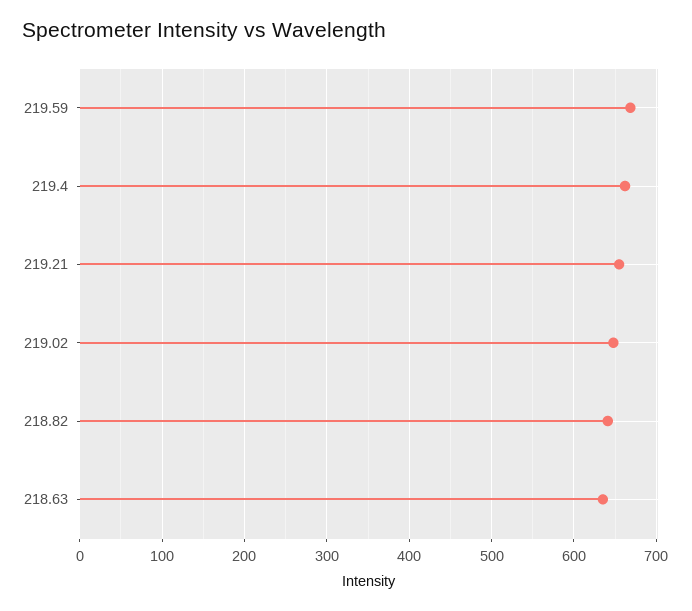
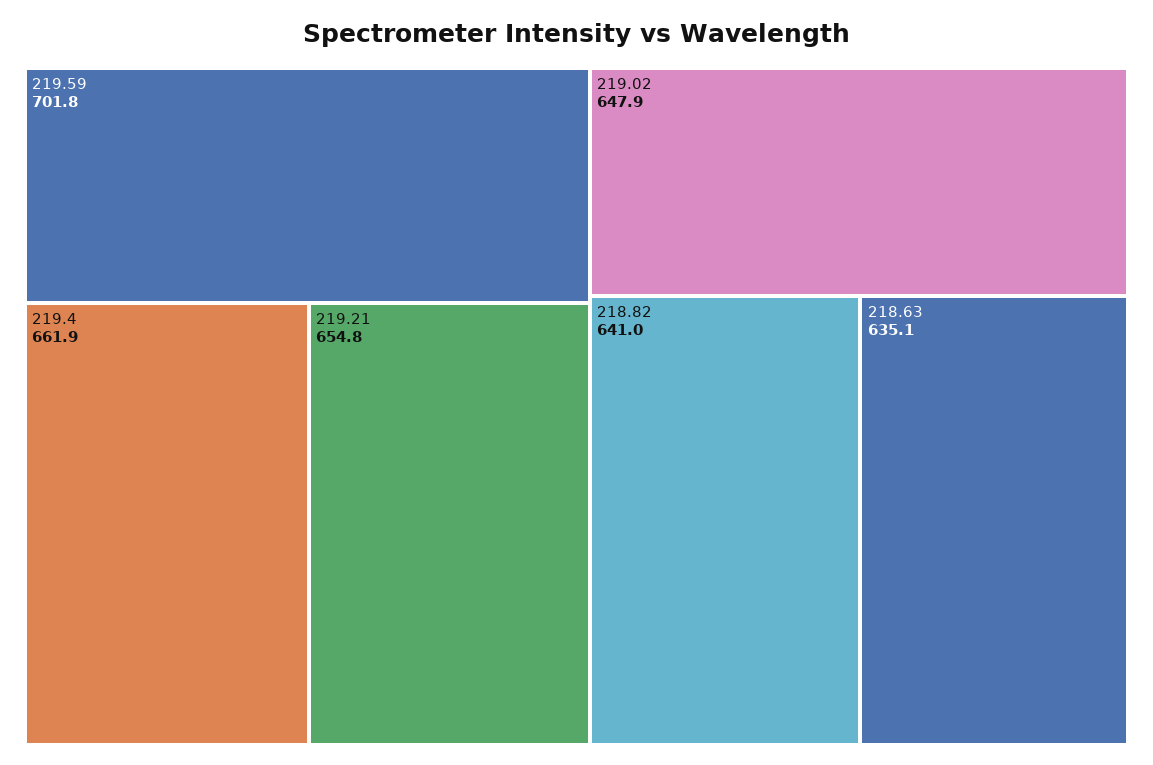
219.59: 670 -> 701.8

